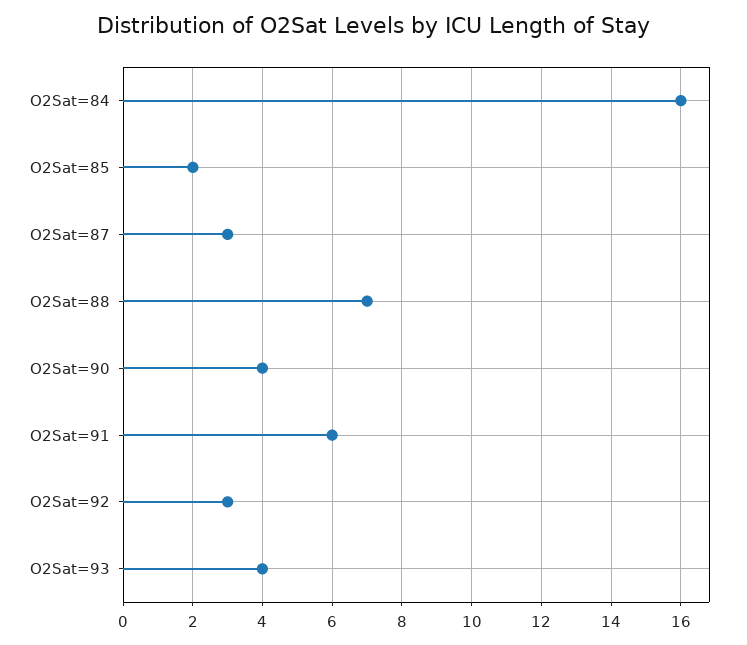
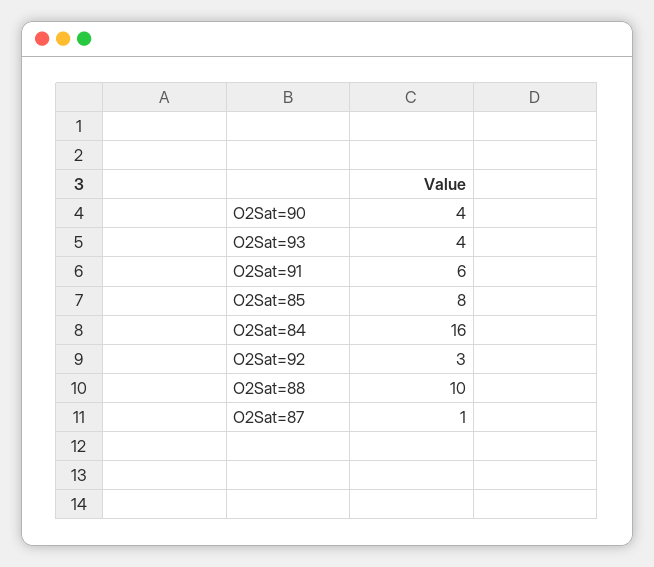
O2Sat=85: 2 -> 8
O2Sat=87: 3 -> 1
O2Sat=88: 7 -> 10

